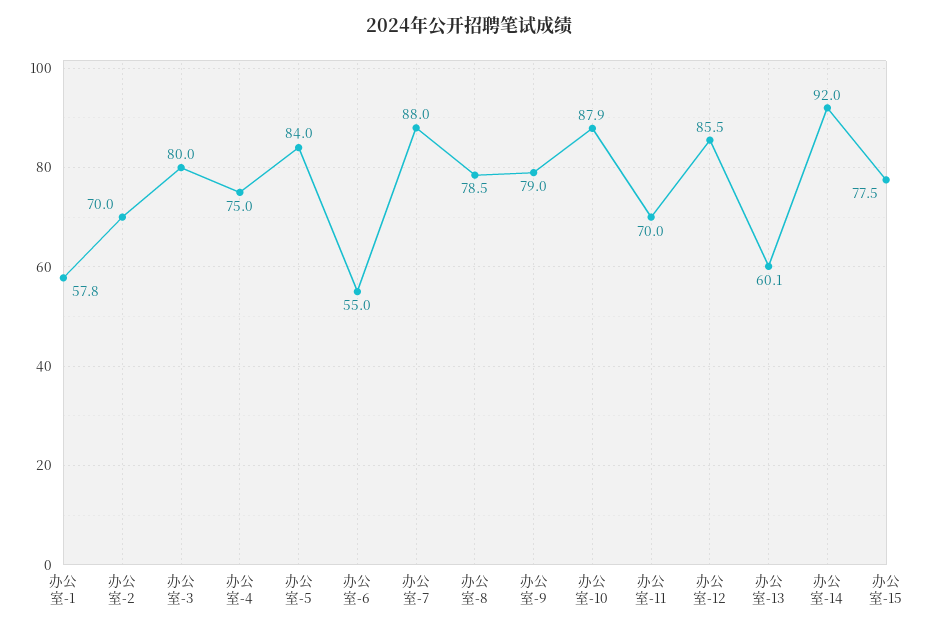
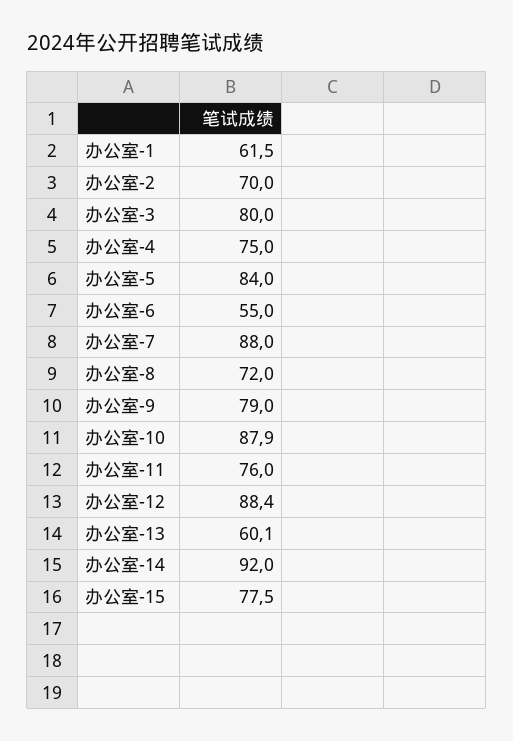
办公室-1: 57.8 -> 61.5
办公室-8: 78.5 -> 72
办公室-11: 70 -> 76
办公室-12: 85.5 -> 88.4

